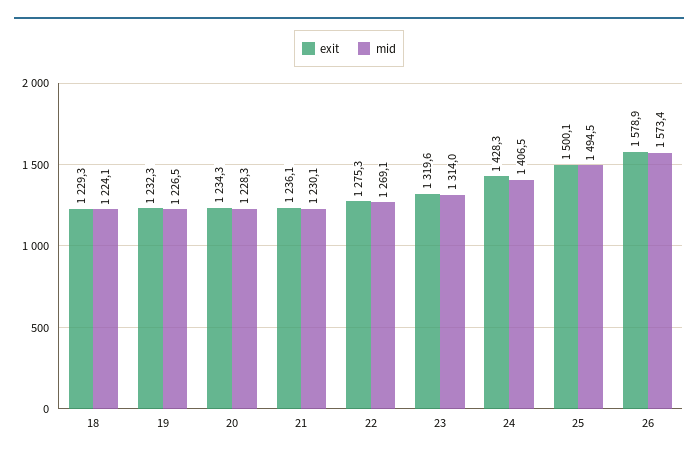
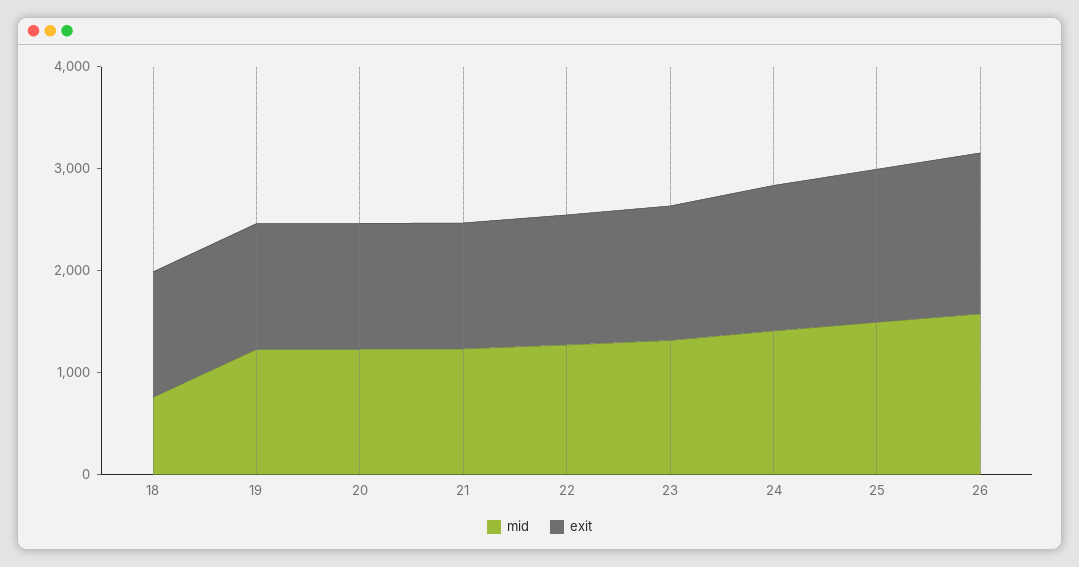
mid, 18: 1224.1 -> 800

